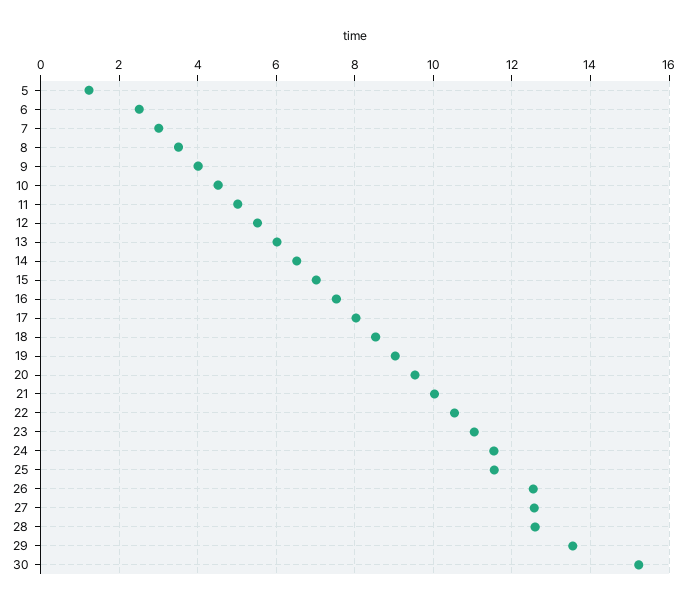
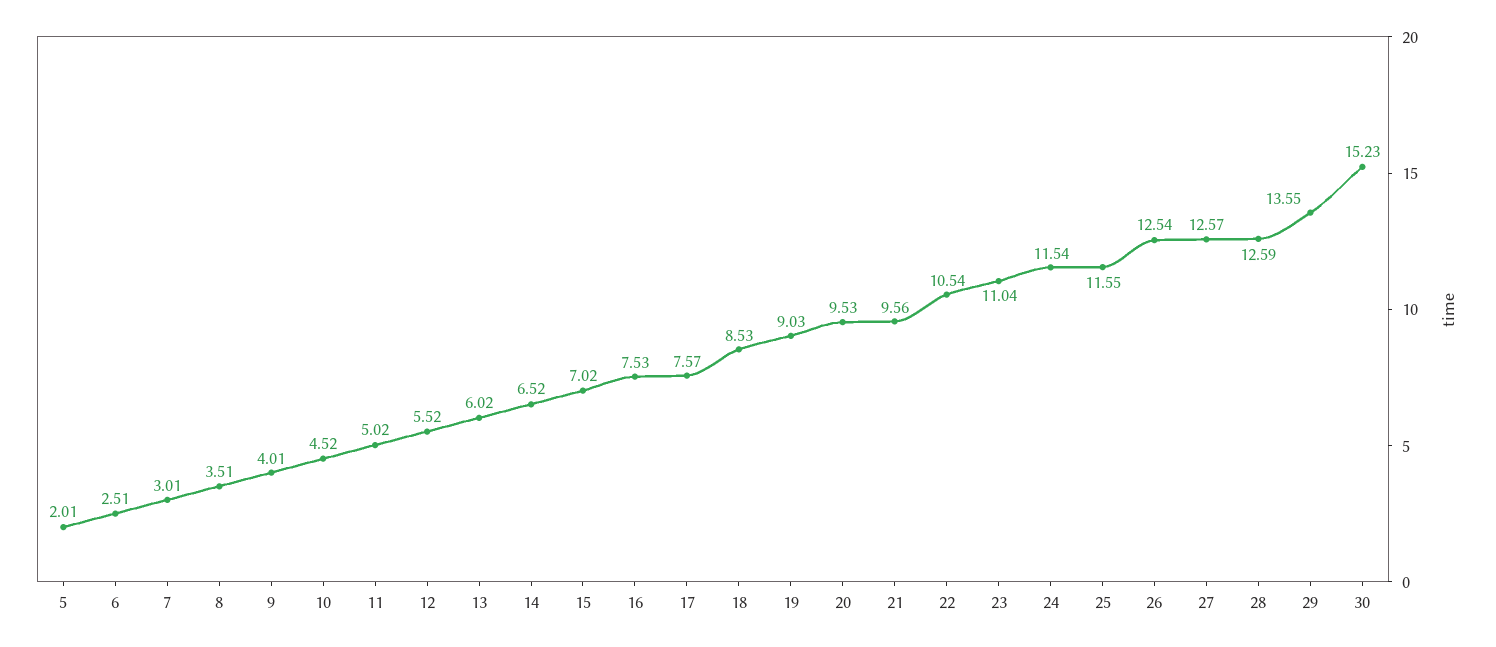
5: 1.2 -> 2.01
17: 8 -> 7.57
21: 10 -> 9.56

